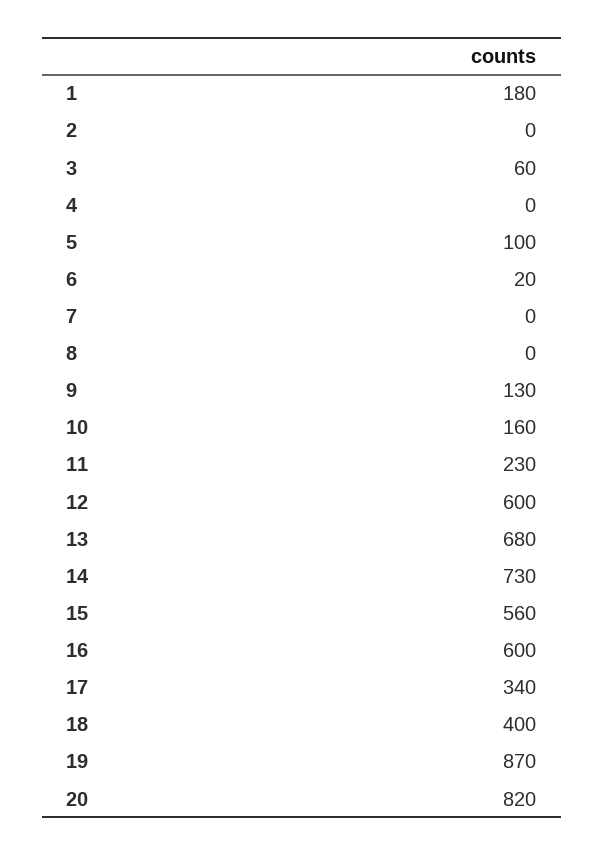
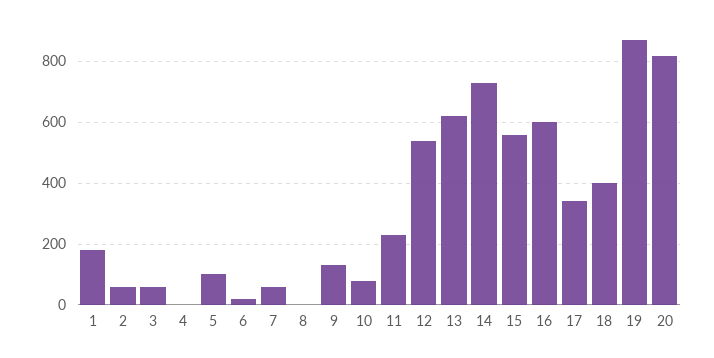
2: 0 -> 60
7: 0 -> 60
10: 160 -> 80
12: 600 -> 540
13: 680 -> 620

